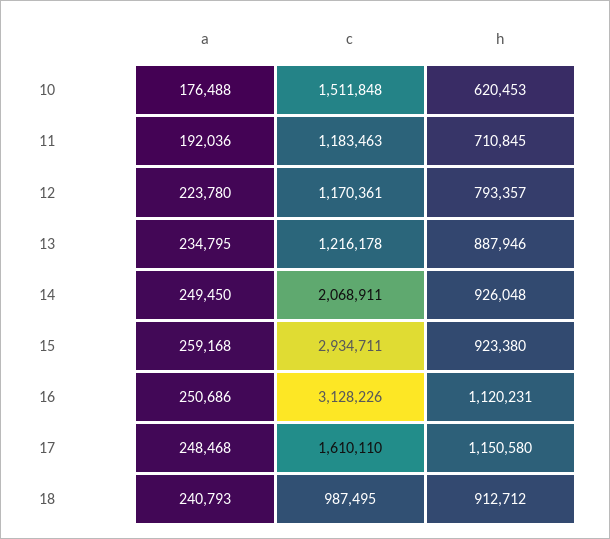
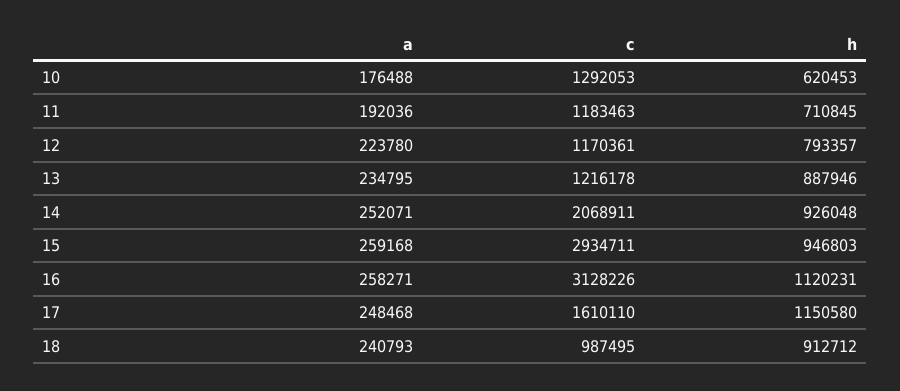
c, 10: 1511848 -> 1292053
a, 14: 249450 -> 252071
h, 15: 923380 -> 946803
a, 16: 250686 -> 258271

